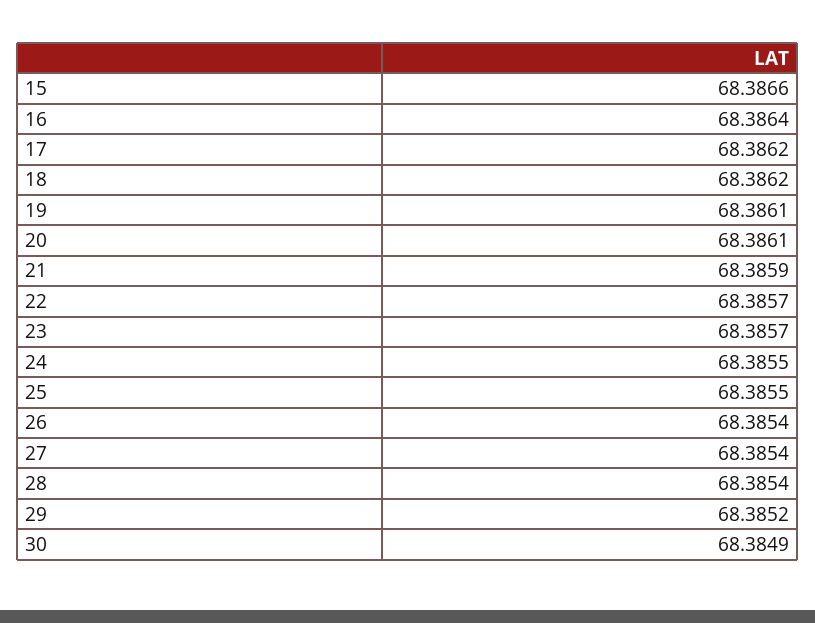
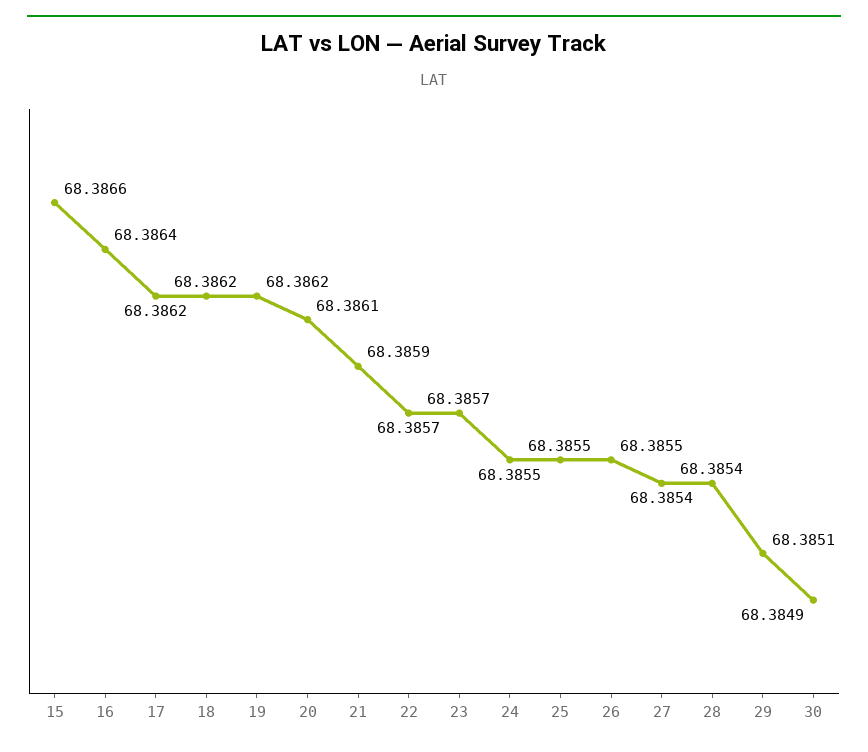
19: 68.3861 -> 68.3862
26: 68.3854 -> 68.3855
29: 68.3852 -> 68.3851

